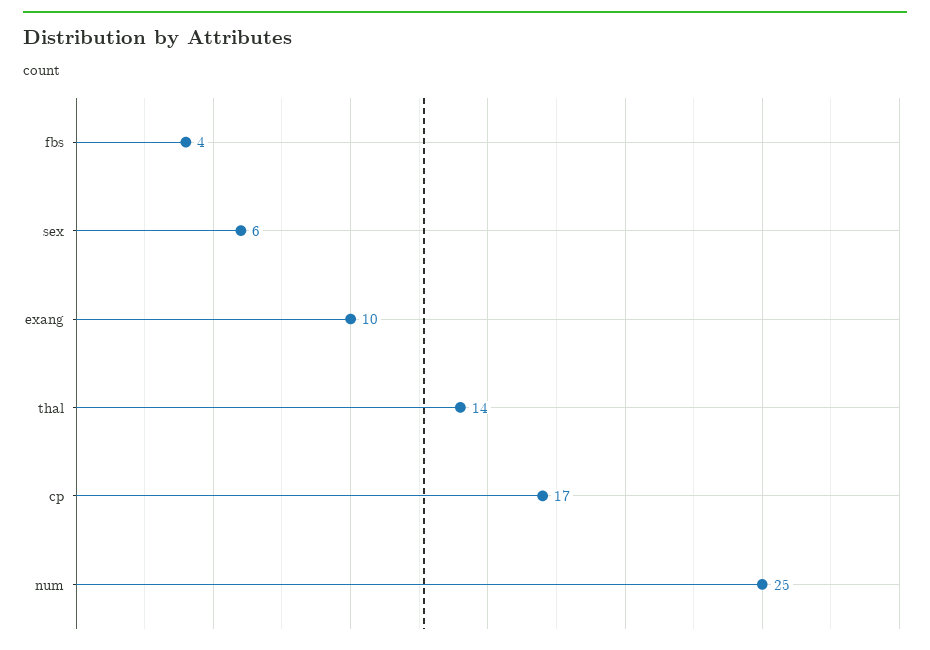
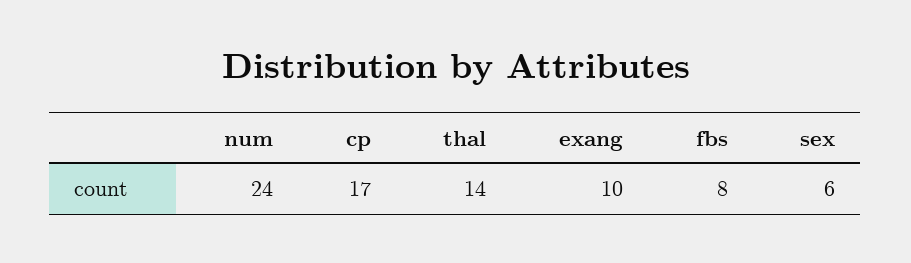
fbs: 4 -> 8
num: 25 -> 24

